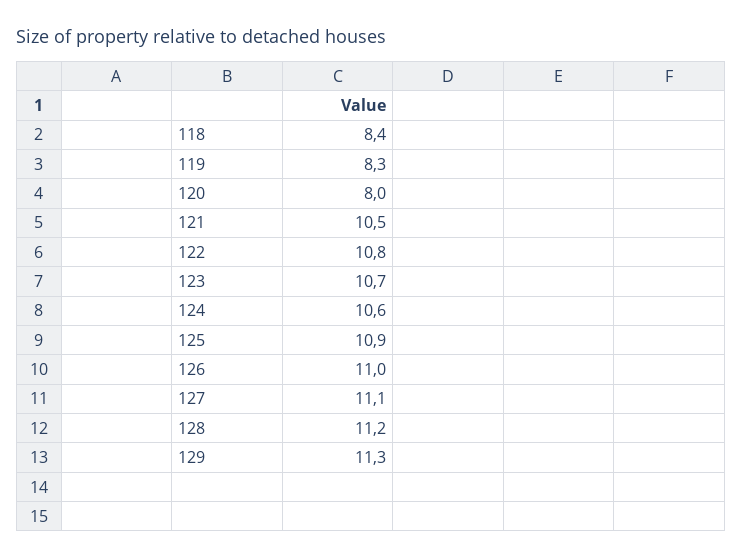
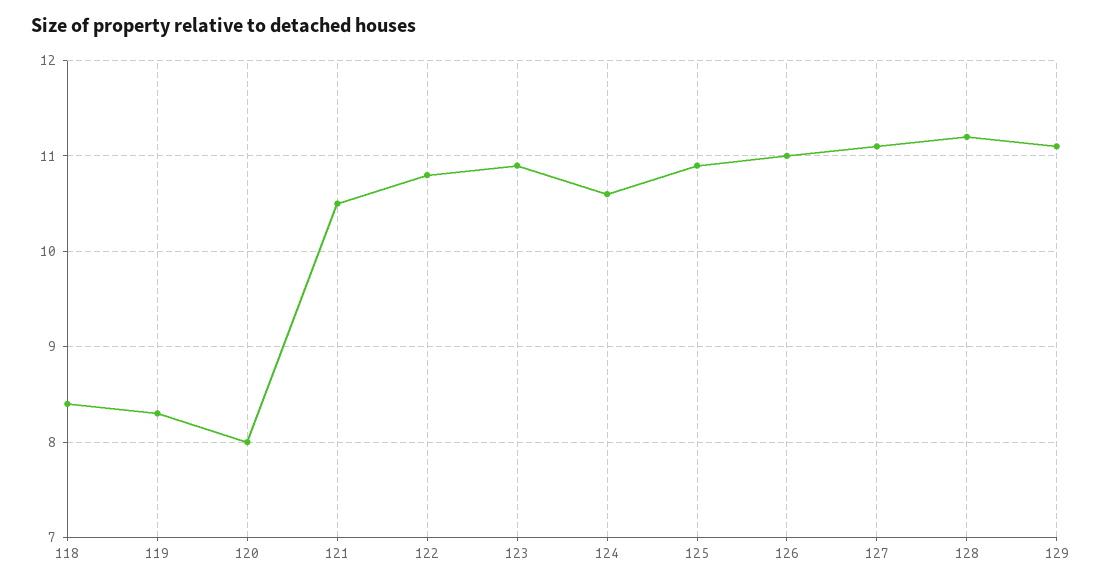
123: 10.7 -> 10.9
129: 11.3 -> 11.1

